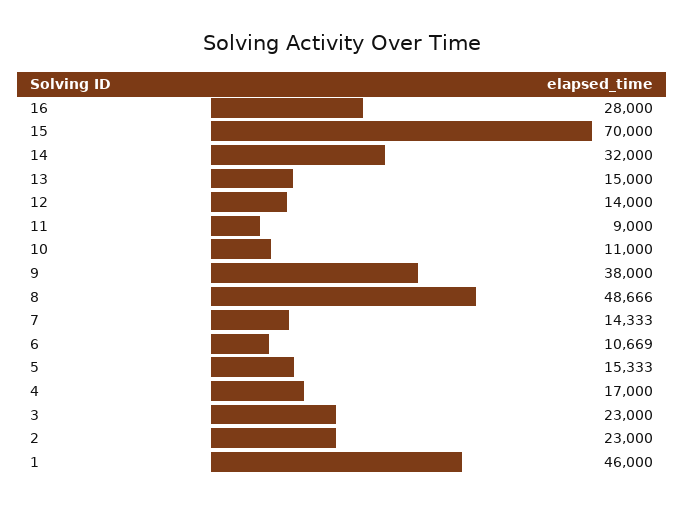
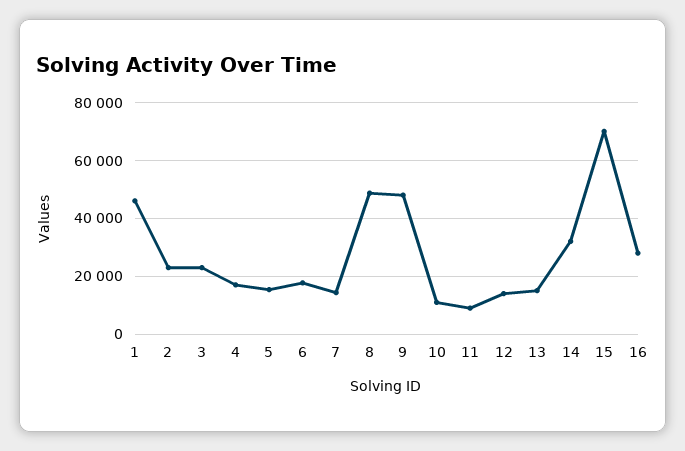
9: 38000 -> 47500
6: 10669 -> 17500

